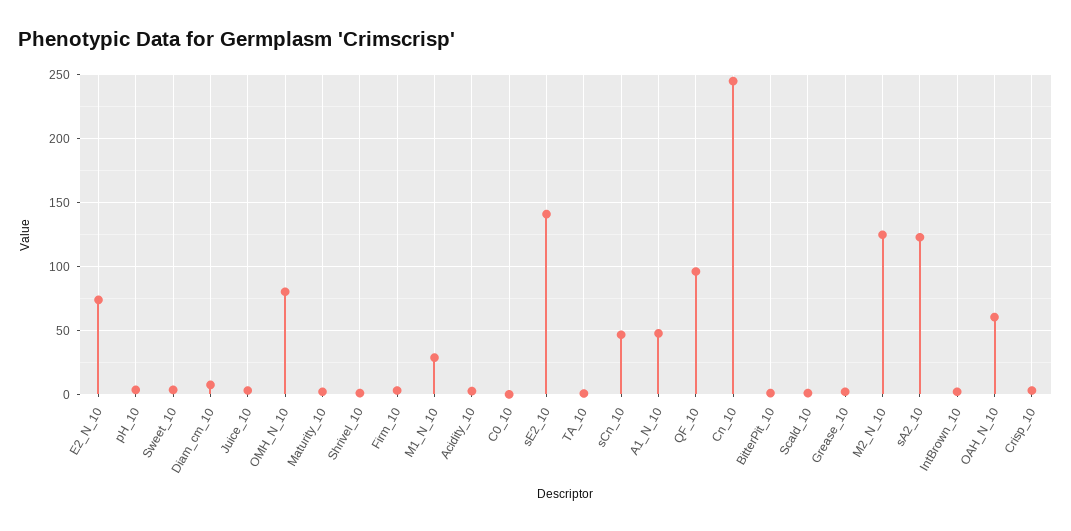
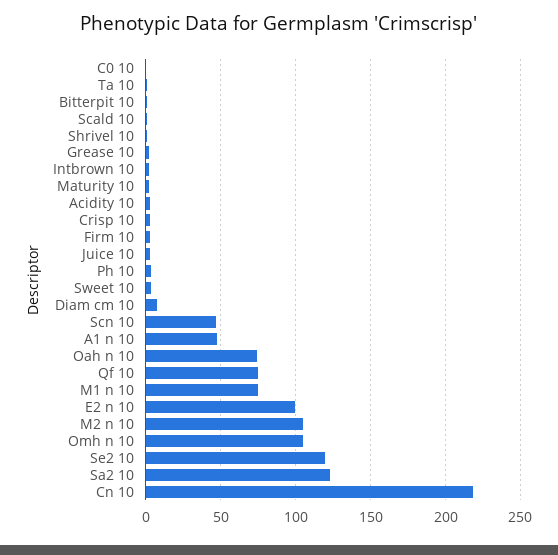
E2_N_10: 75 -> 100
OMH_N_10: 80 -> 105
M1_N_10: 30 -> 75
sE2_10: 140 -> 120
QF_10: 95 -> 75
Cn_10: 245 -> 220
M2_N_10: 125 -> 105
OAH_N_10: 60 -> 75

